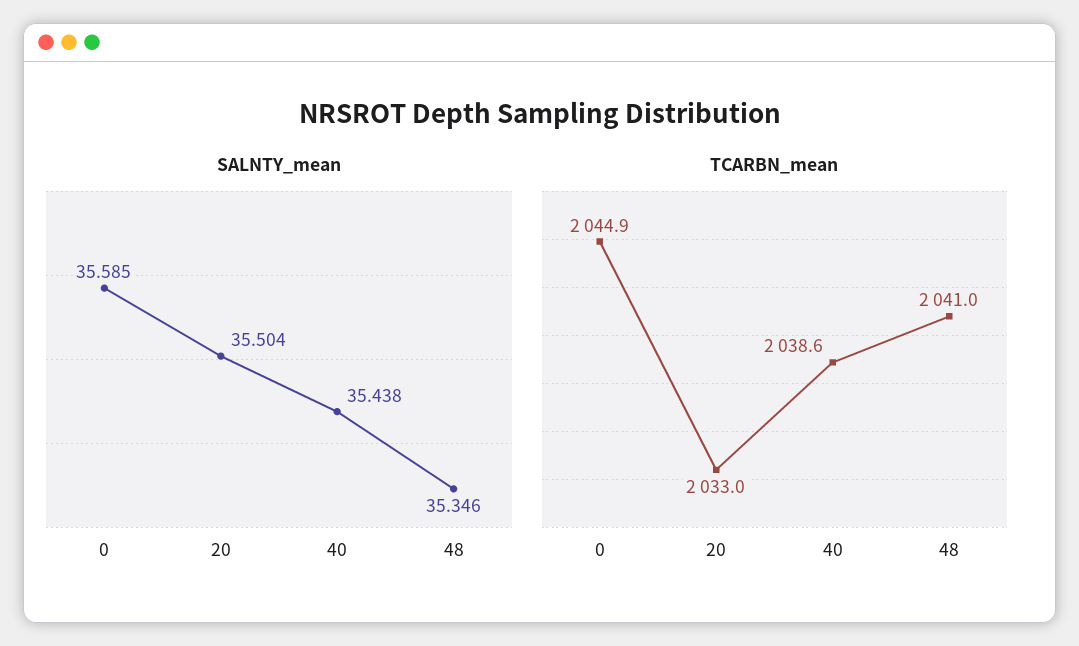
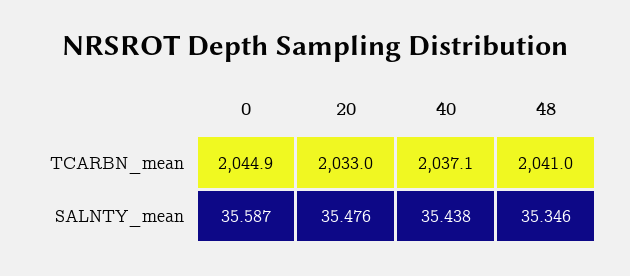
SALNTY_mean, 0: 35.585 -> 35.587
SALNTY_mean, 20: 35.504 -> 35.476
TCARBN_mean, 40: 2038.6 -> 2037.1

